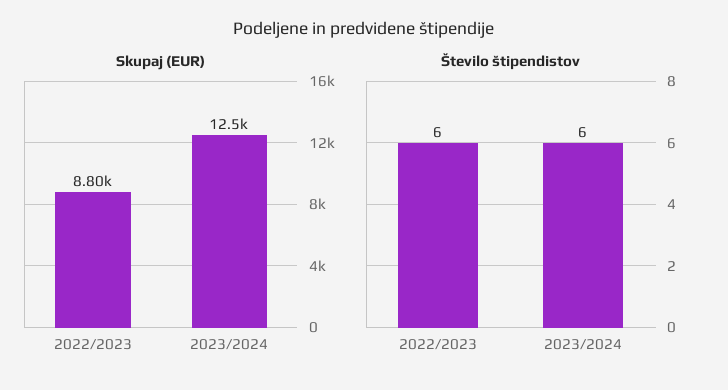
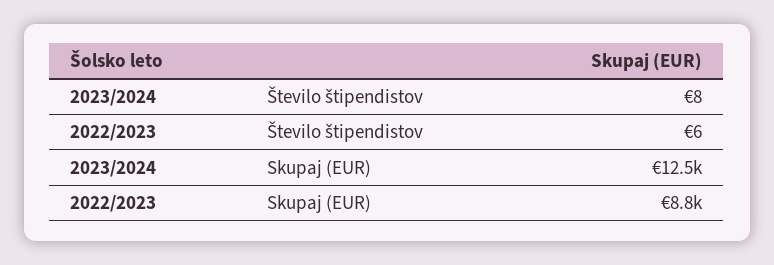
Število štipendistov, 2023/2024: 6 -> 8

